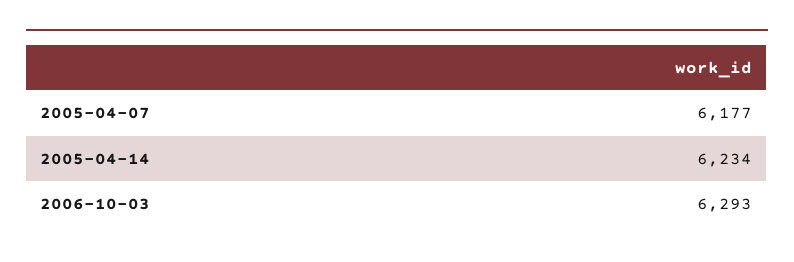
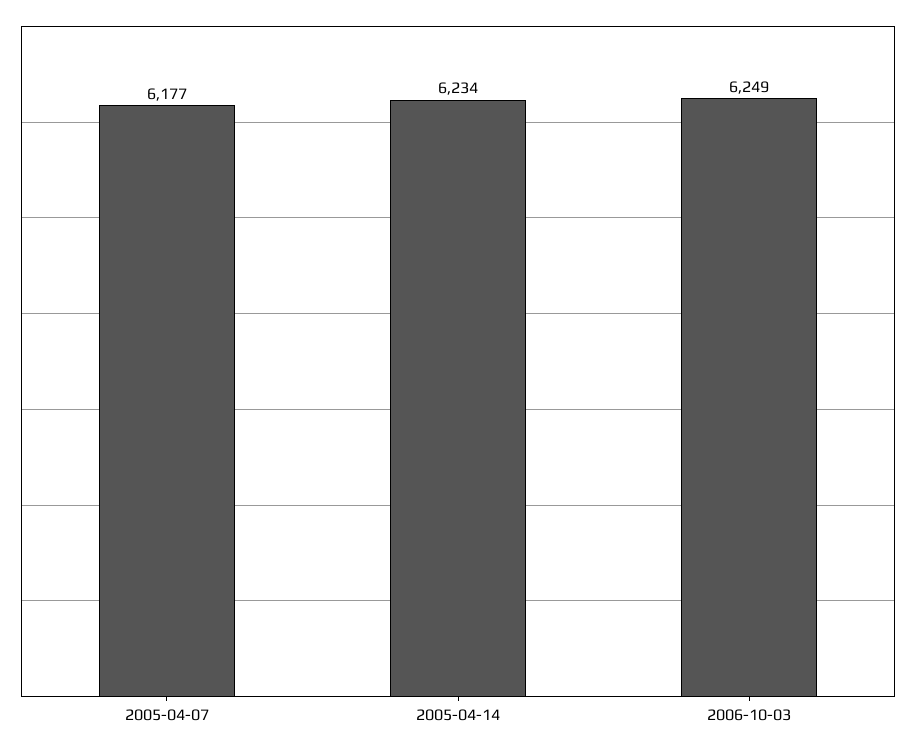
2006-10-03: 6293 -> 6249

